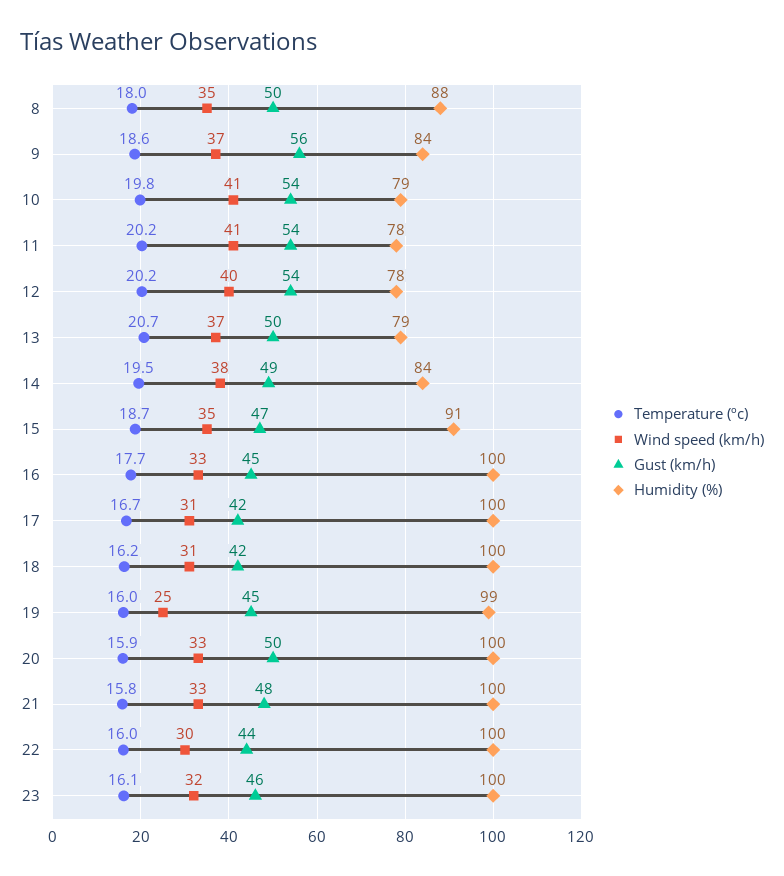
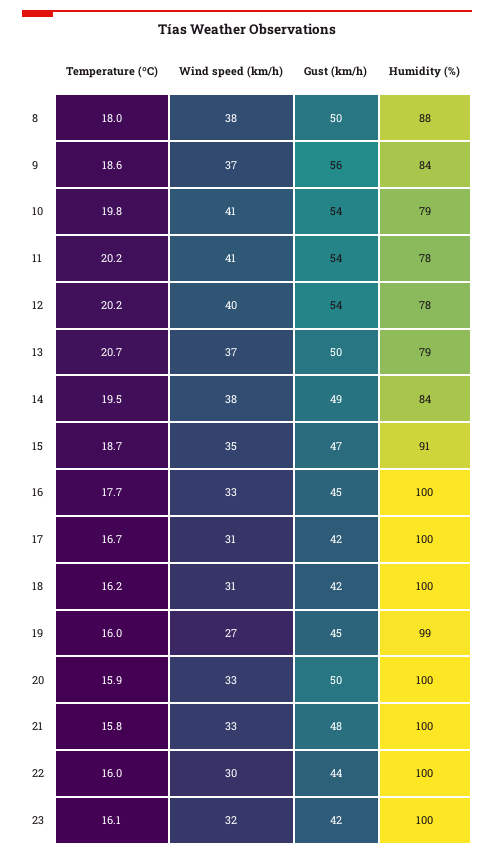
Wind speed (km/h), 8: 35 -> 38
Wind speed (km/h), 19: 25 -> 27
Gust (km/h), 23: 46 -> 42

